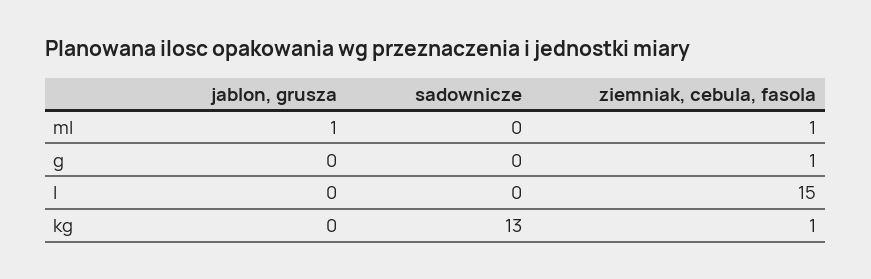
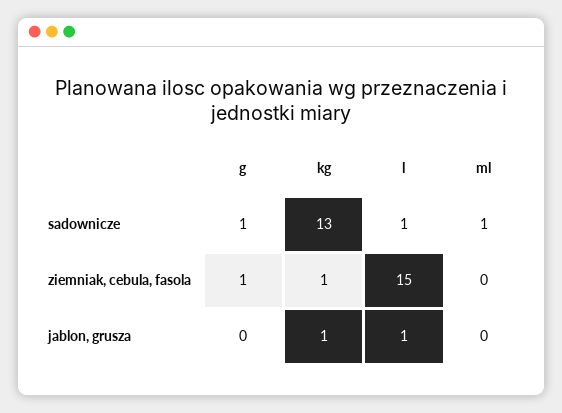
jablon, grusza, ml: 1 -> 0
sadownicze, ml: 0 -> 1
ziemniak, cebula, fasola, ml: 1 -> 0
sadownicze, g: 0 -> 1
jablon, grusza, l: 0 -> 1
sadownicze, l: 0 -> 1
jablon, grusza, kg: 0 -> 1

